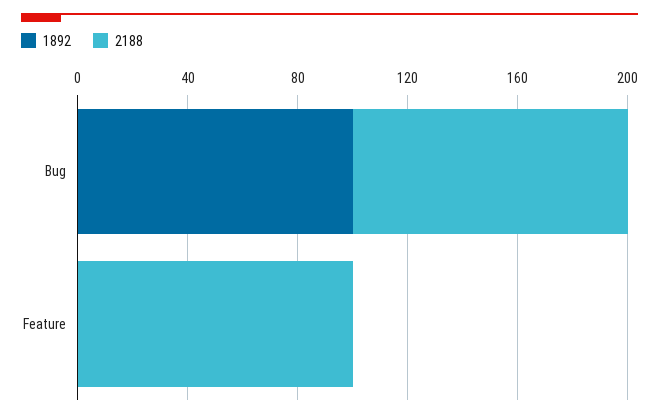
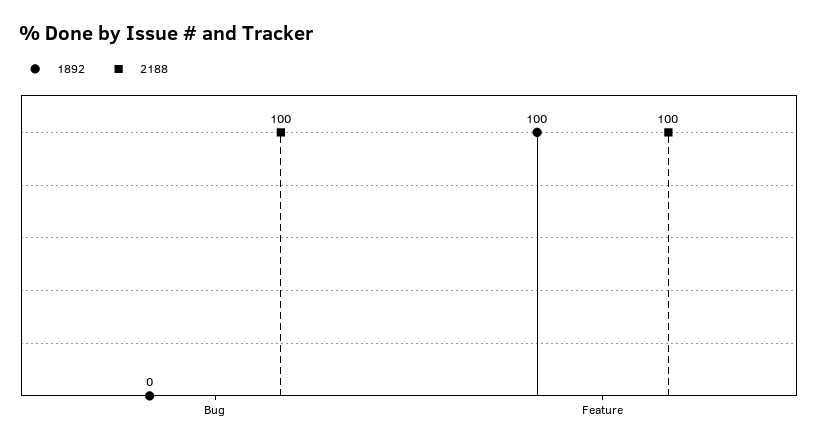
1892, Bug: 100 -> 0
1892, Feature: 0 -> 100

